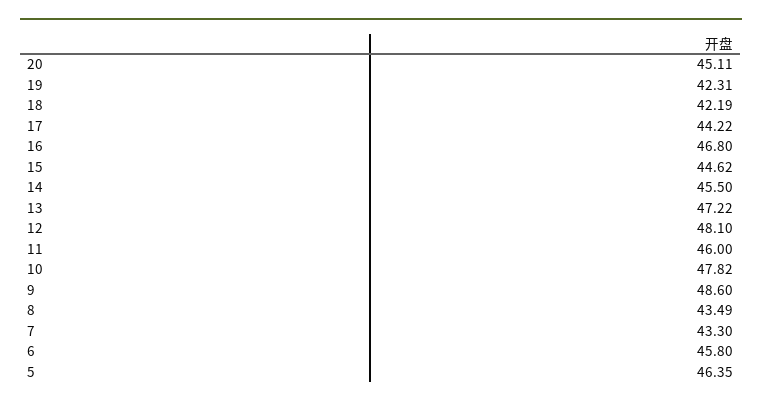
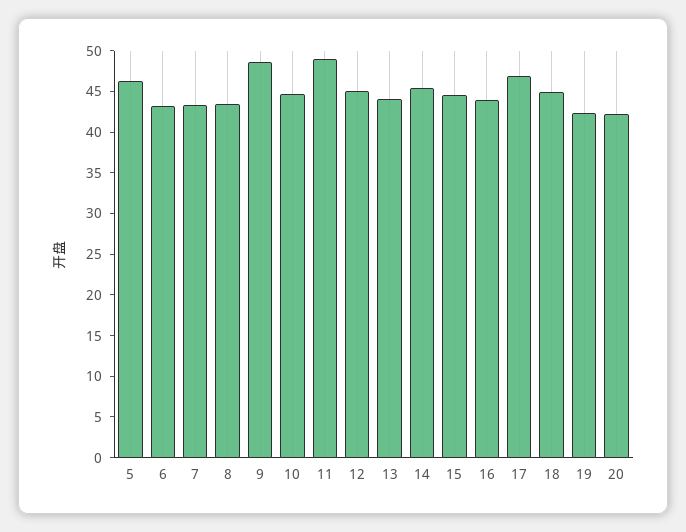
20: 45.11 -> 42
18: 42.19 -> 45
17: 44.22 -> 47
16: 46.8 -> 44
13: 47.22 -> 44
12: 48.1 -> 45
11: 46 -> 49
10: 47.82 -> 45
6: 45.8 -> 43

